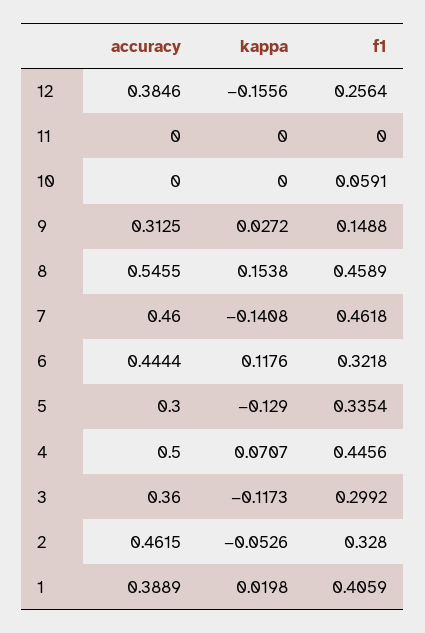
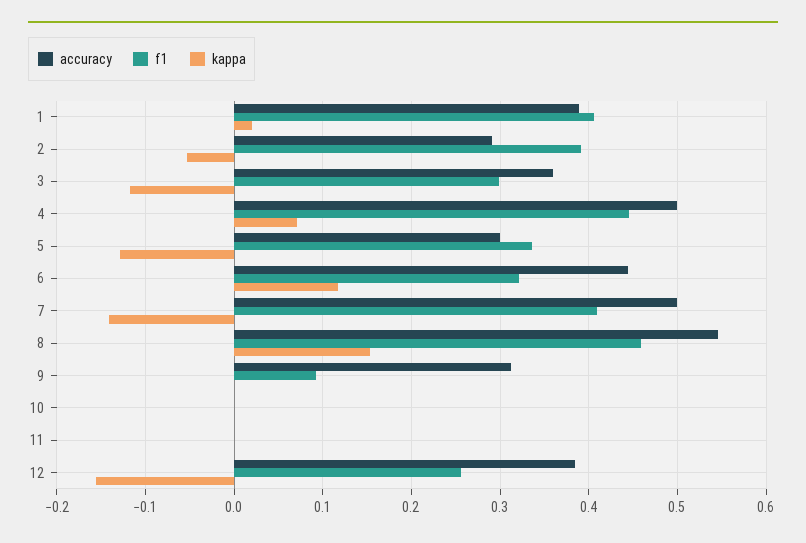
f1, 10: 0.0591 -> 0
kappa, 9: 0.0272 -> 0
f1, 9: 0.1488 -> 0.09
accuracy, 7: 0.46 -> 0.5
f1, 7: 0.4618 -> 0.41
accuracy, 2: 0.4615 -> 0.29
f1, 2: 0.328 -> 0.39

